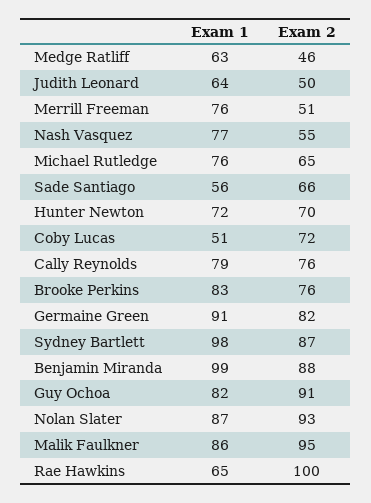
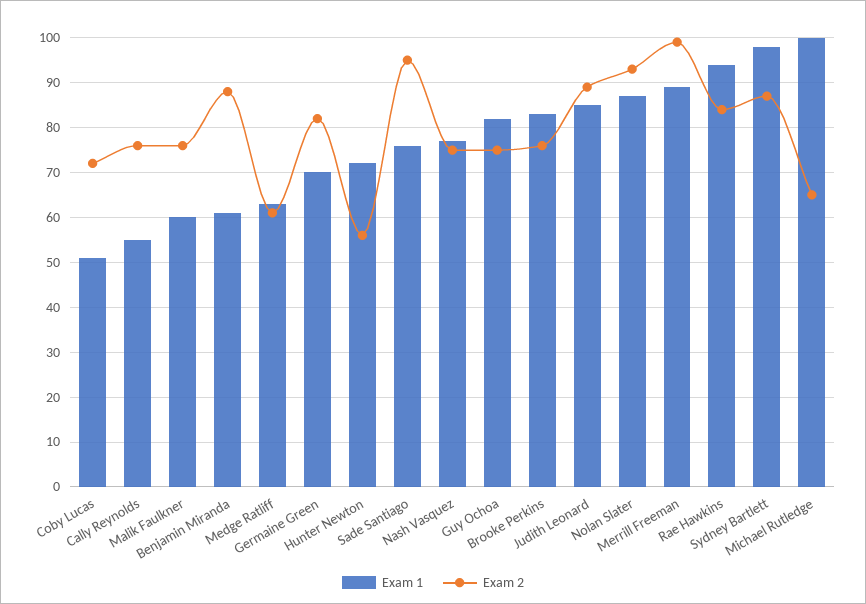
Exam 2, Medge Ratliff: 46 -> 60
Exam 1, Judith Leonard: 64 -> 85
Exam 2, Judith Leonard: 50 -> 90
Exam 1, Merrill Freeman: 76 -> 90
Exam 2, Merrill Freeman: 51 -> 100
Exam 2, Nash Vasquez: 55 -> 75
Exam 1, Michael Rutledge: 76 -> 100
Exam 1, Sade Santiago: 56 -> 75
Exam 2, Sade Santiago: 66 -> 95
Exam 2, Hunter Newton: 70 -> 55
Exam 1, Cally Reynolds: 79 -> 55
Exam 1, Germaine Green: 91 -> 70
Exam 1, Benjamin Miranda: 99 -> 60
Exam 2, Guy Ochoa: 91 -> 75
Exam 1, Malik Faulkner: 86 -> 60
Exam 2, Malik Faulkner: 95 -> 75
Exam 1, Rae Hawkins: 65 -> 95
Exam 2, Rae Hawkins: 100 -> 85

